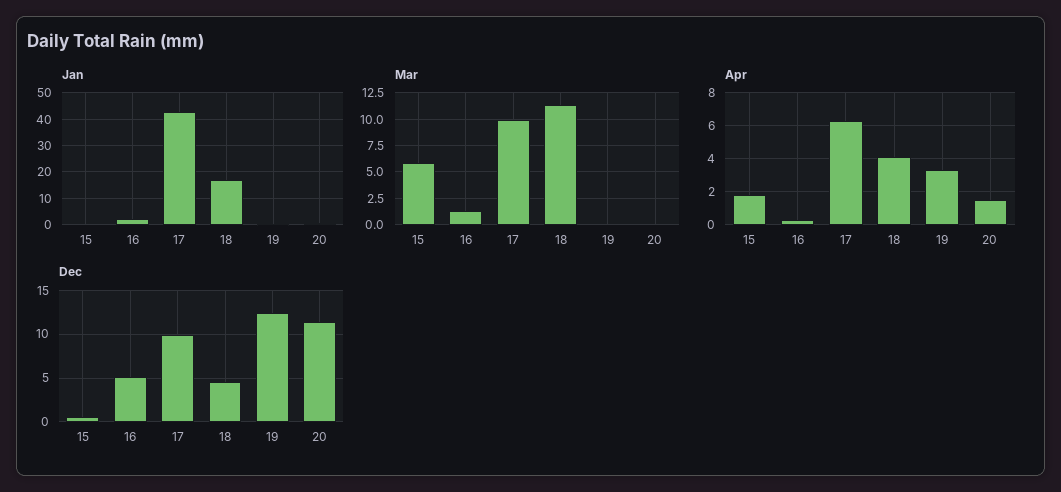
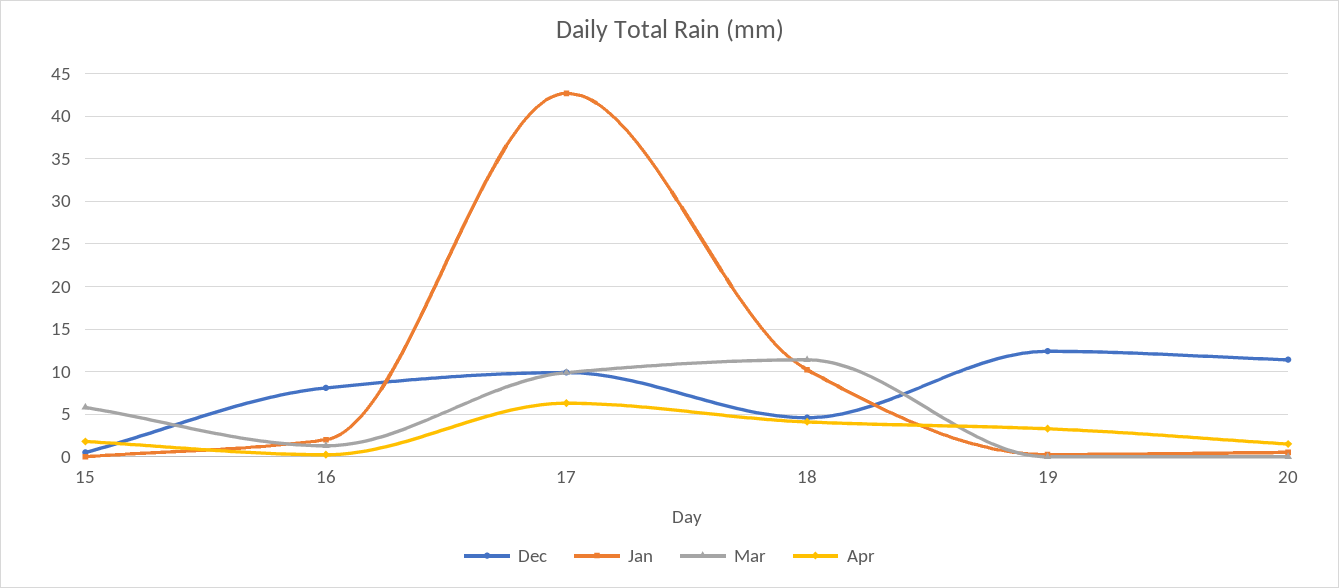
Jan, 18: 17.5 -> 10
Dec, 16: 5 -> 8

